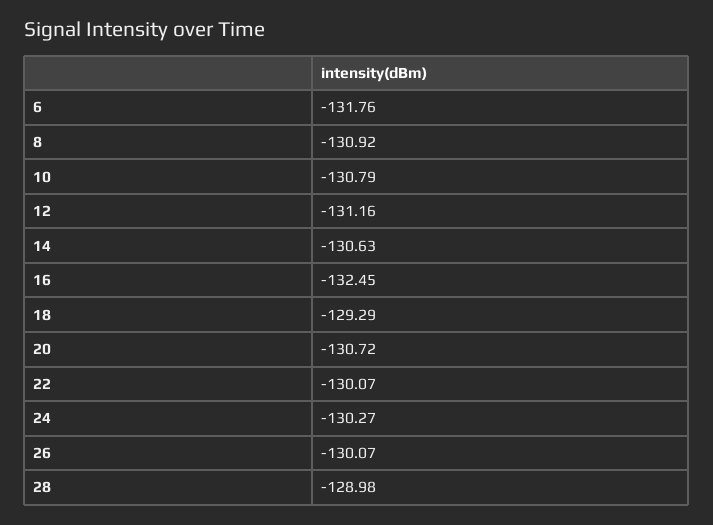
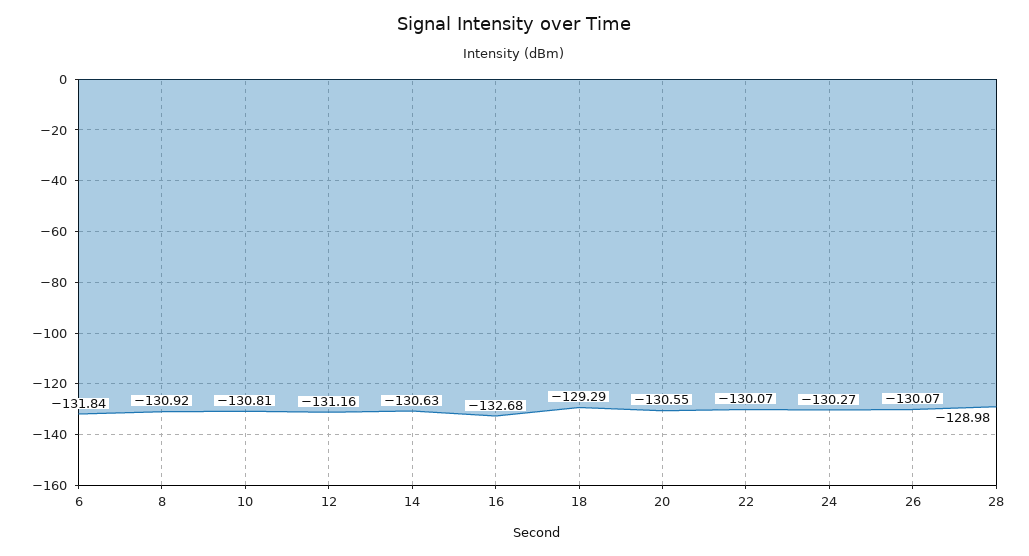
6: -131.76 -> -131.84
10: -130.79 -> -130.81
16: -132.45 -> -132.68
20: -130.72 -> -130.55

